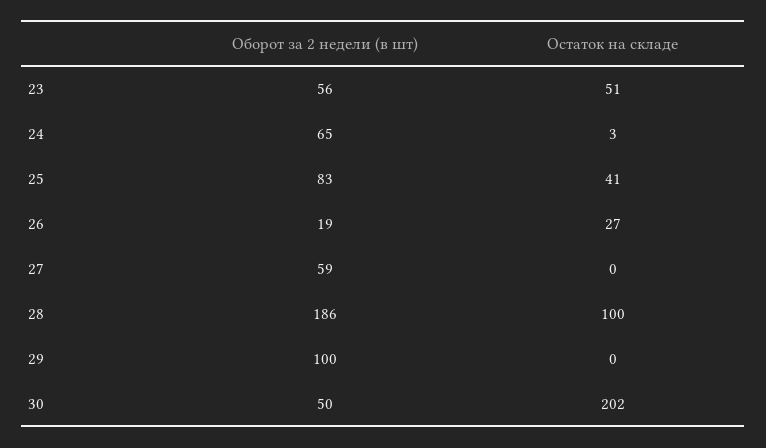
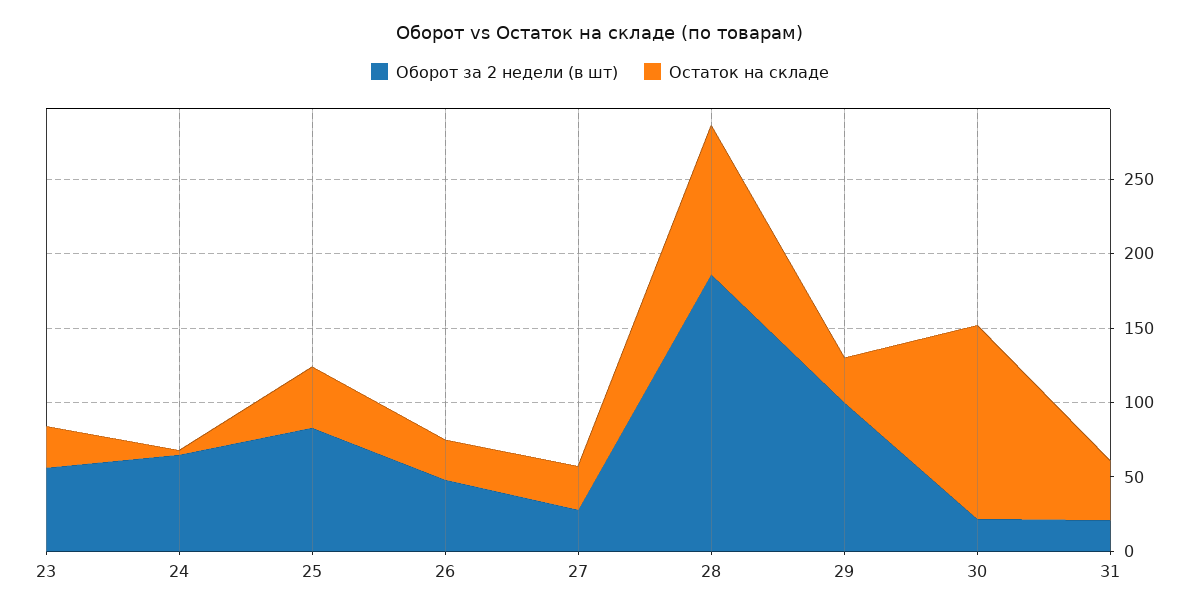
Остаток на складе, 23: 51 -> 30
Оборот за 2 недели (в шт), 26: 19 -> 50
Оборот за 2 недели (в шт), 27: 59 -> 30
Остаток на складе, 27: 0 -> 30
Остаток на складе, 29: 0 -> 30
Оборот за 2 недели (в шт), 30: 50 -> 20
Остаток на складе, 30: 202 -> 130
Оборот за 2 недели (в шт), 31: none -> 20
Остаток на складе, 31: none -> 40

